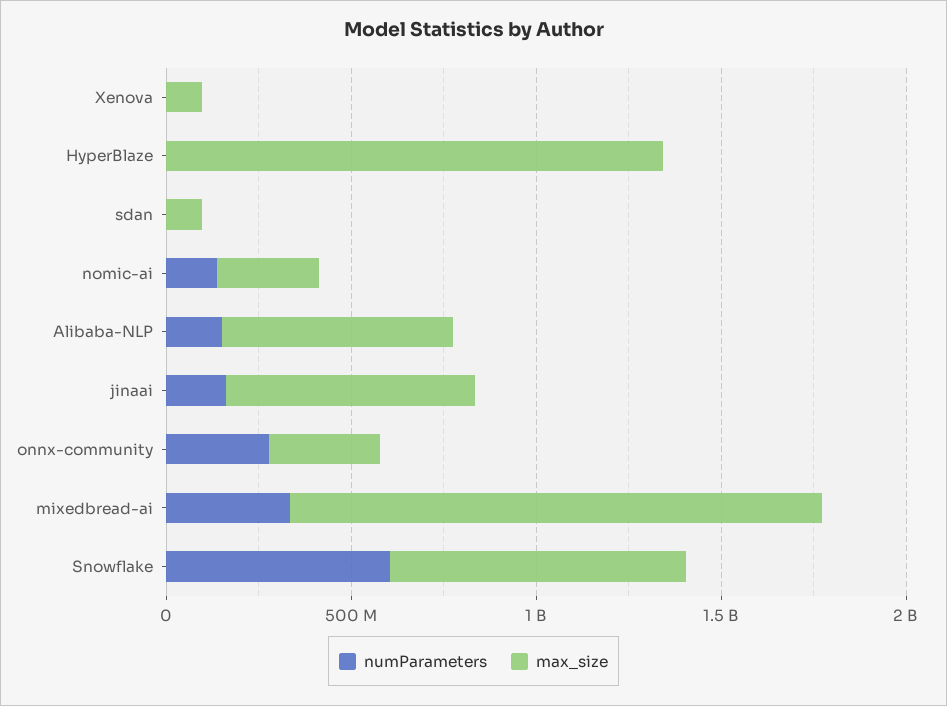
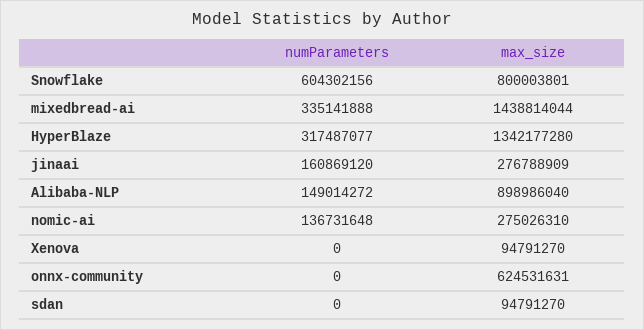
numParameters, HyperBlaze: 0 -> 317487077
max_size, Alibaba-NLP: 600000000 -> 898986040
max_size, jinaai: 700000000 -> 276788909
numParameters, onnx-community: 300000000 -> 0
max_size, onnx-community: 300000000 -> 624531631

